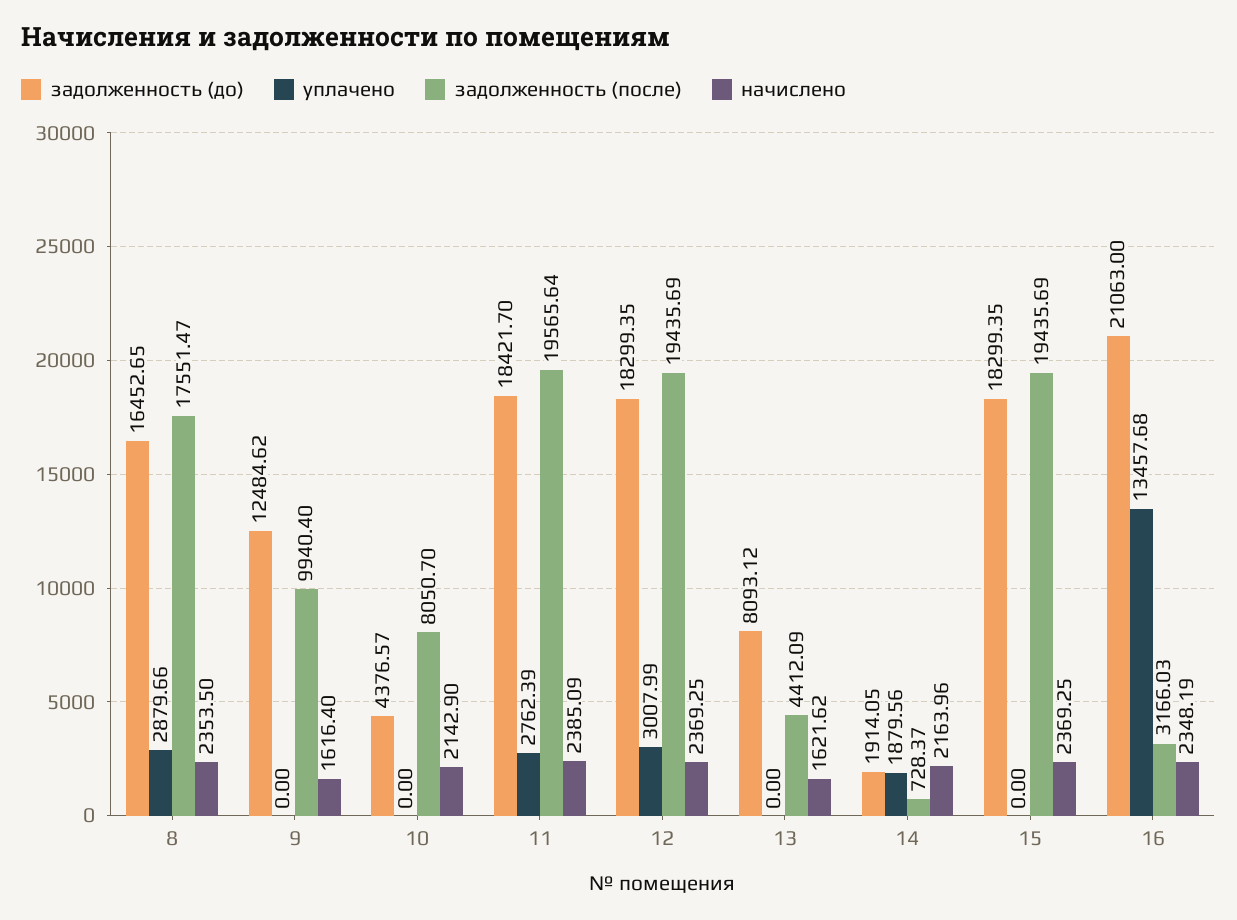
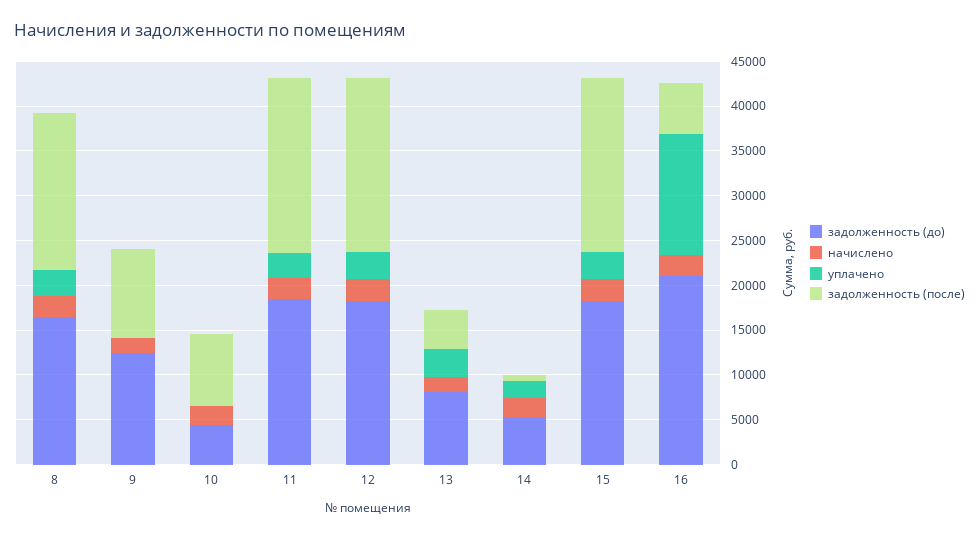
уплачено, 13: 0 -> 3000
задолженность (до), 14: 1914.05 -> 5000
уплачено, 15: 0 -> 3000
задолженность (после), 16: 3166.03 -> 6000

